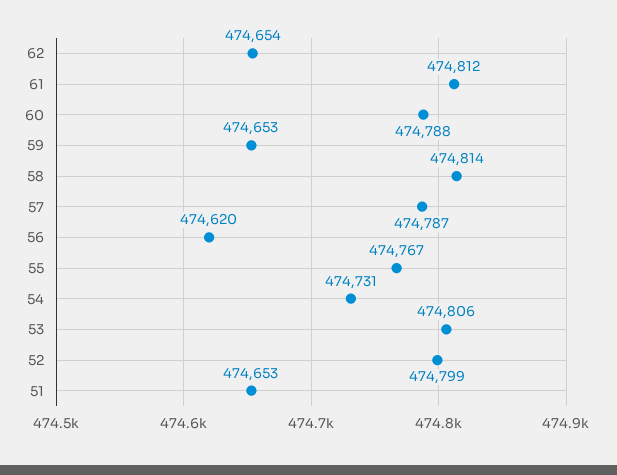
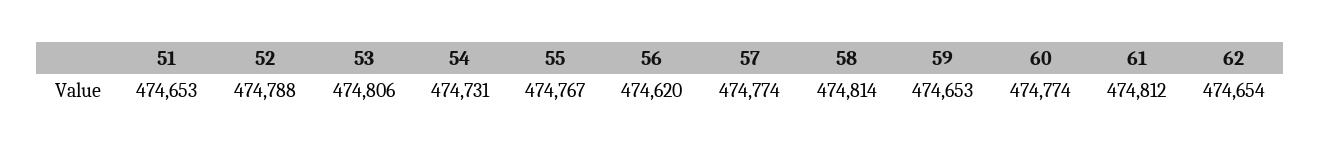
60: 474788 -> 474774
57: 474787 -> 474774
52: 474799 -> 474788

